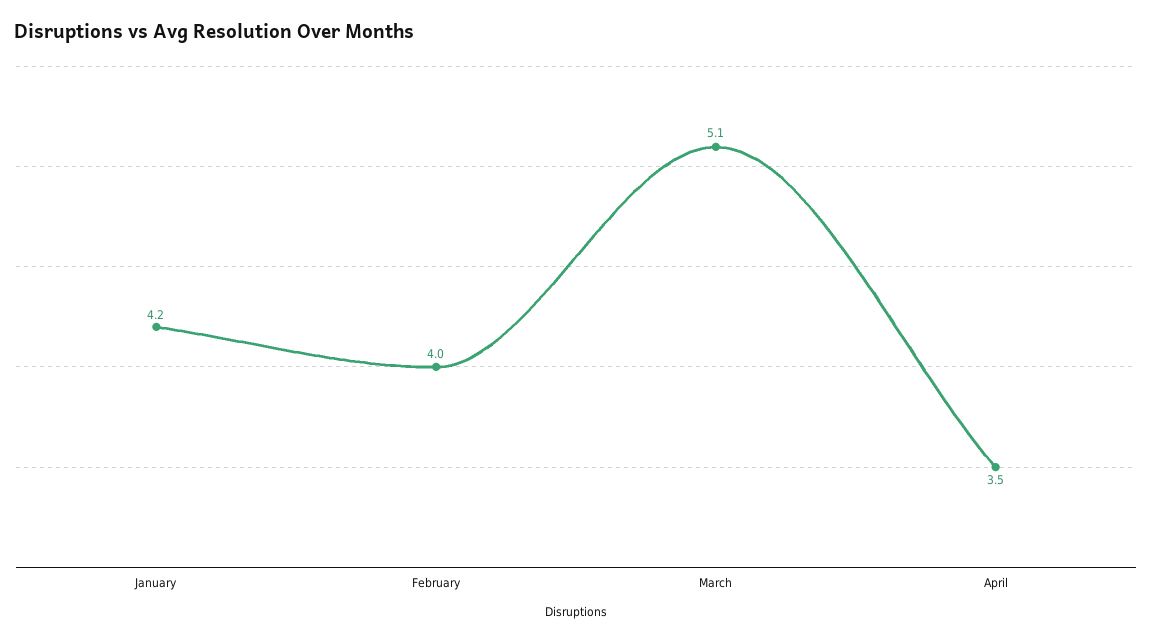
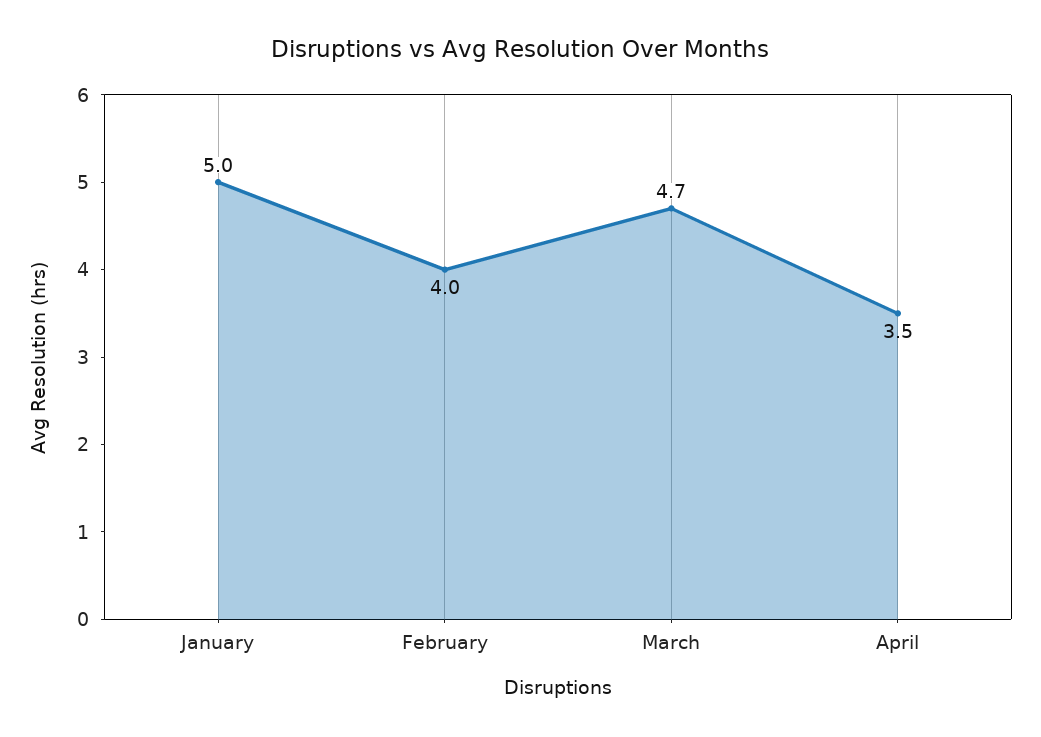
January: 4.2 -> 5
March: 5.1 -> 4.7

